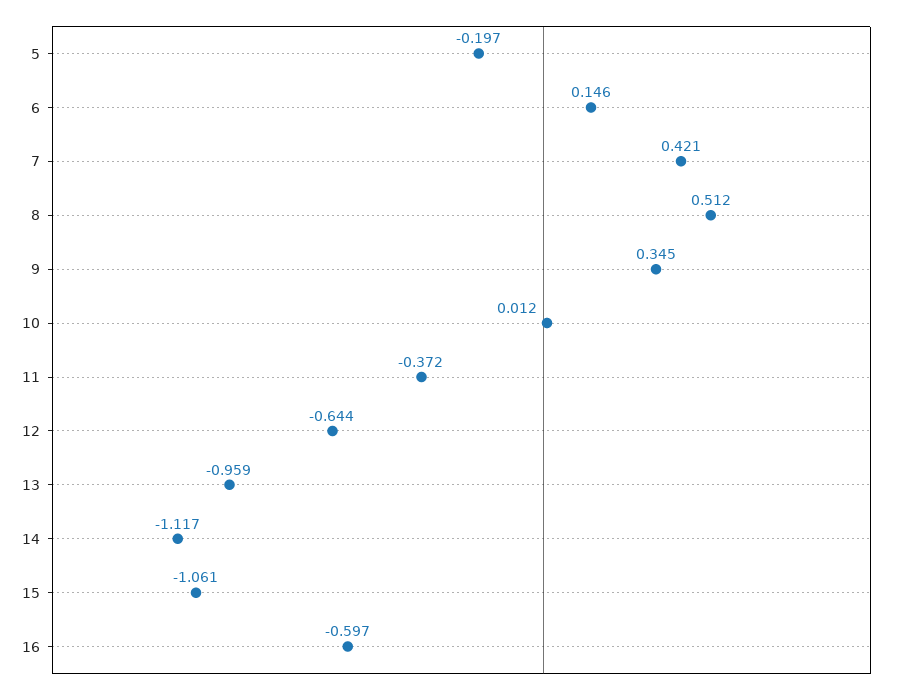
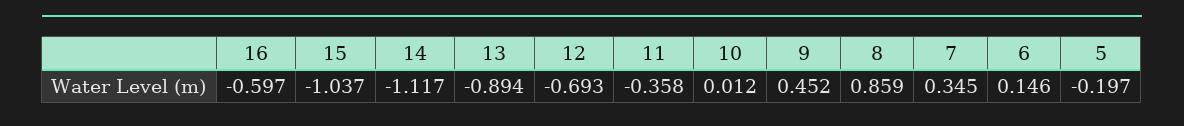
7: 0.421 -> 0.345
8: 0.512 -> 0.859
9: 0.345 -> 0.452
11: -0.372 -> -0.358
12: -0.644 -> -0.693
13: -0.959 -> -0.894
15: -1.061 -> -1.037

